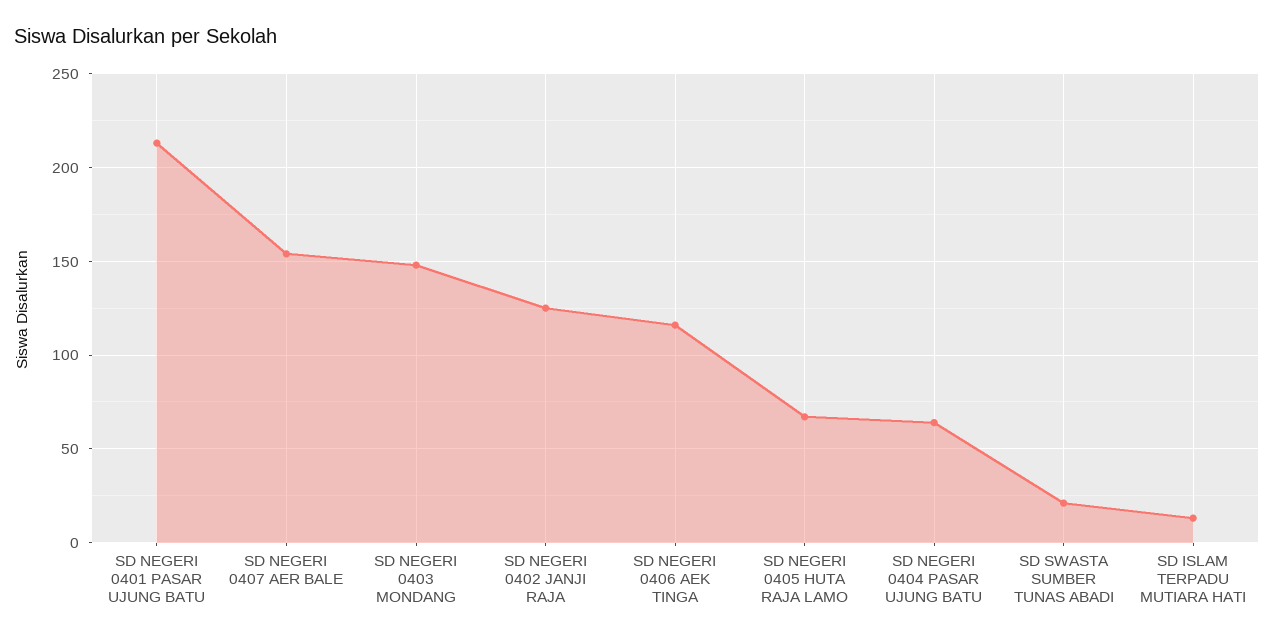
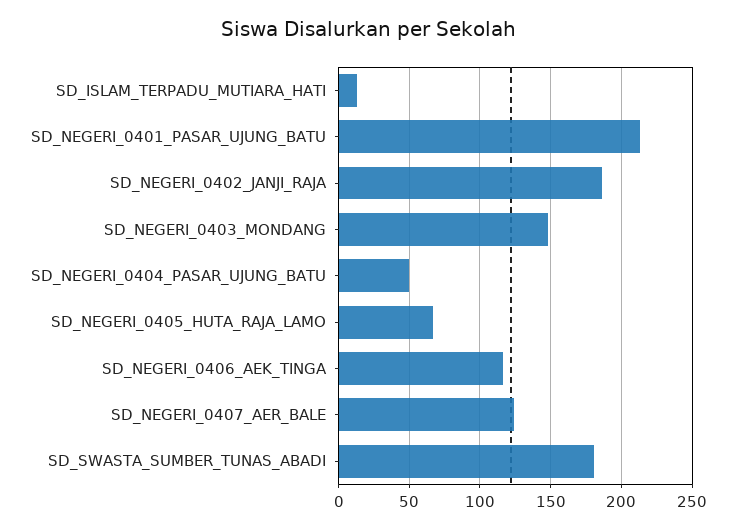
SD NEGERI 0407 AER BALE: 155 -> 125
SD NEGERI 0402 JANJI RAJA: 125 -> 185
SD NEGERI 0404 PASAR UJUNG BATU: 65 -> 50
SD SWASTA SUMBER TUNAS ABADI: 20 -> 180

